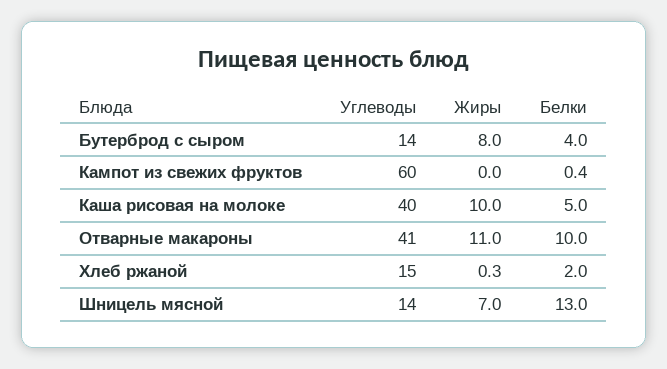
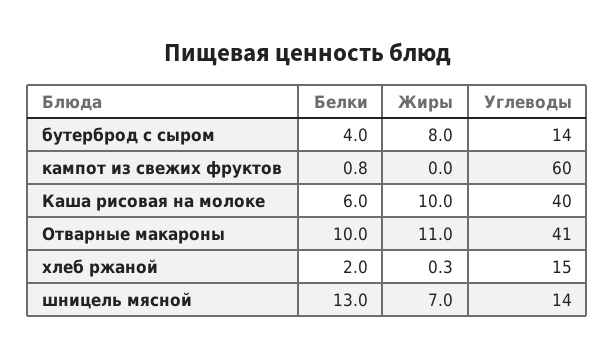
Белки, Кампот из свежих фруктов: 0.4 -> 0.8
Белки, Каша рисовая на молоке: 5 -> 6

